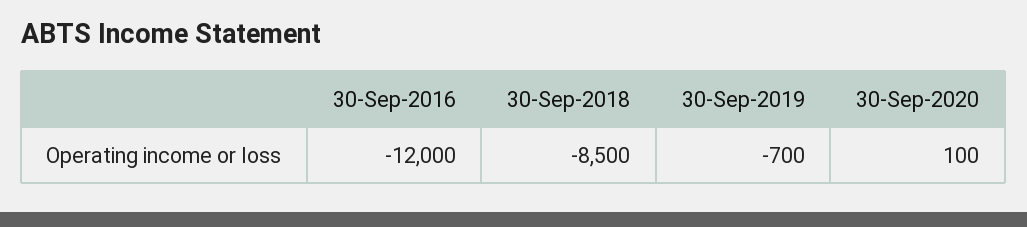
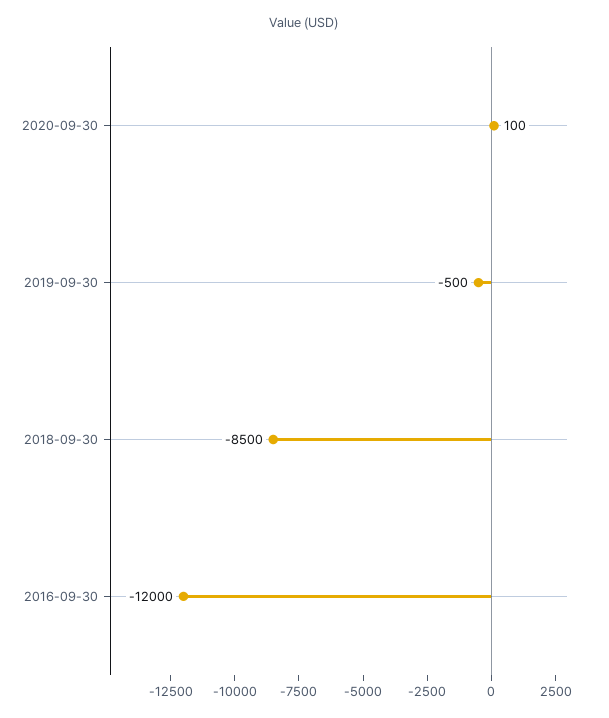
30-Sep-2019: -700 -> -500

